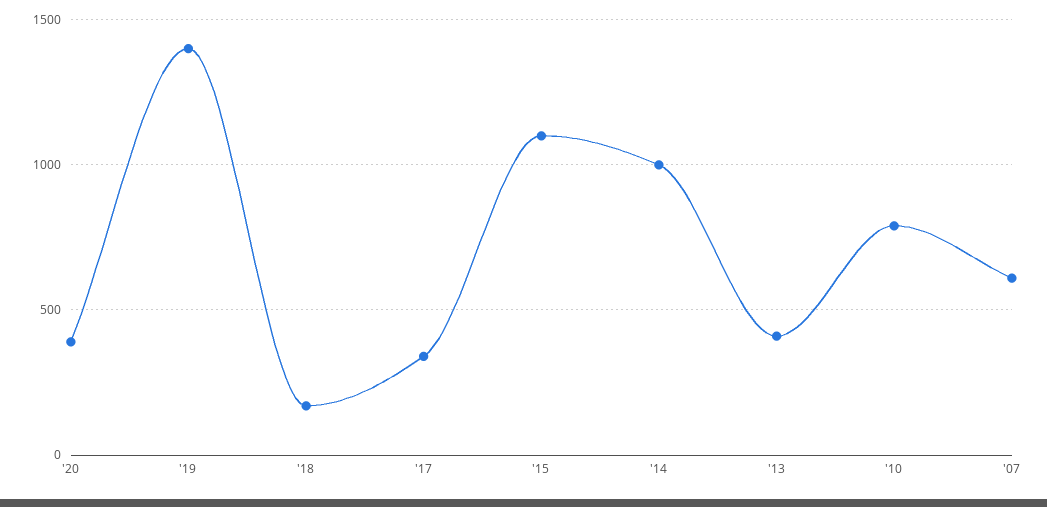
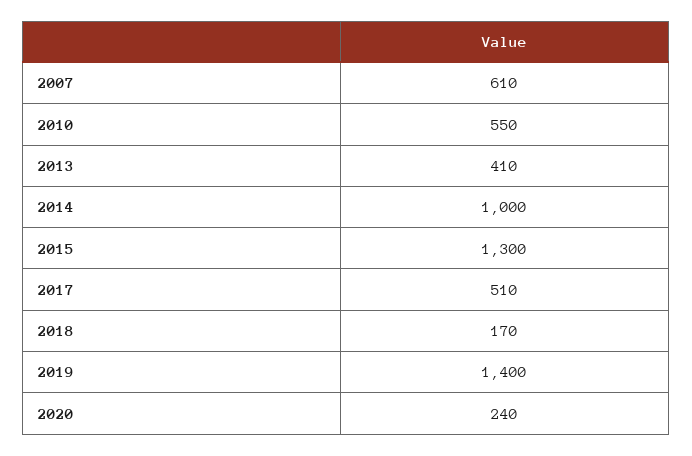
'20: 400 -> 240
'17: 350 -> 510
'15: 1100 -> 1300
'10: 800 -> 550

